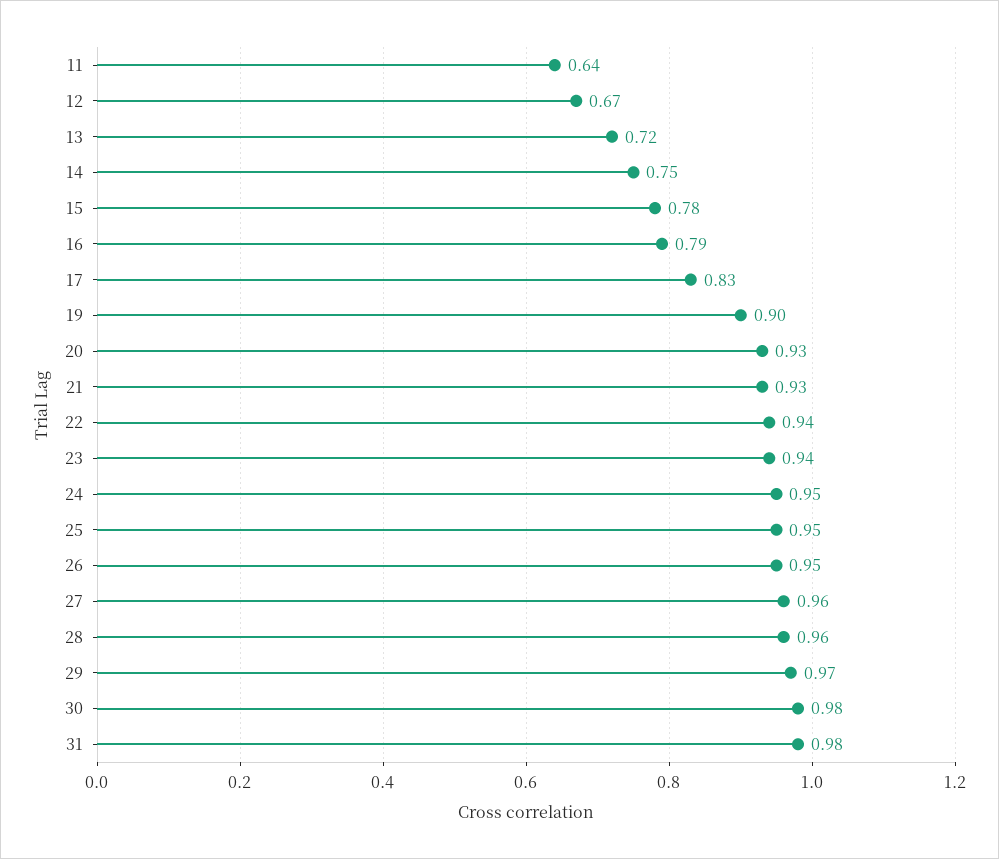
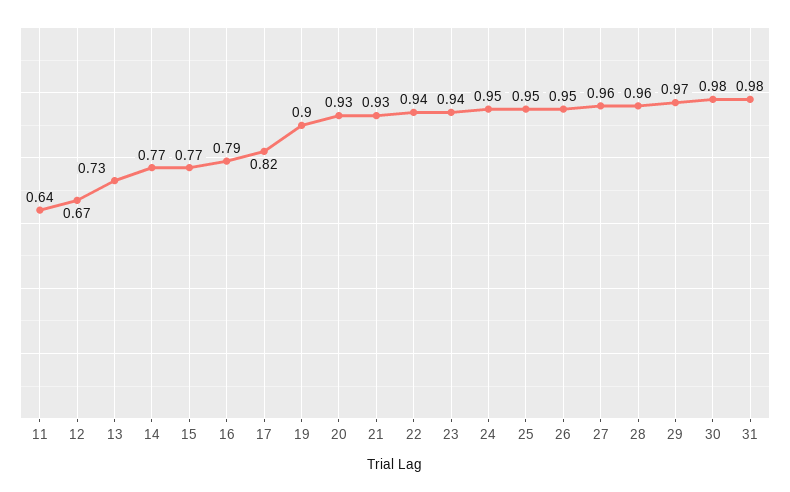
13: 0.72 -> 0.73
14: 0.75 -> 0.77
15: 0.78 -> 0.77
17: 0.83 -> 0.82

